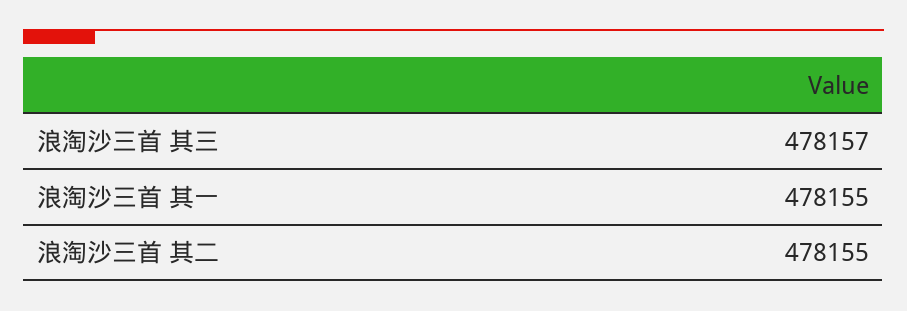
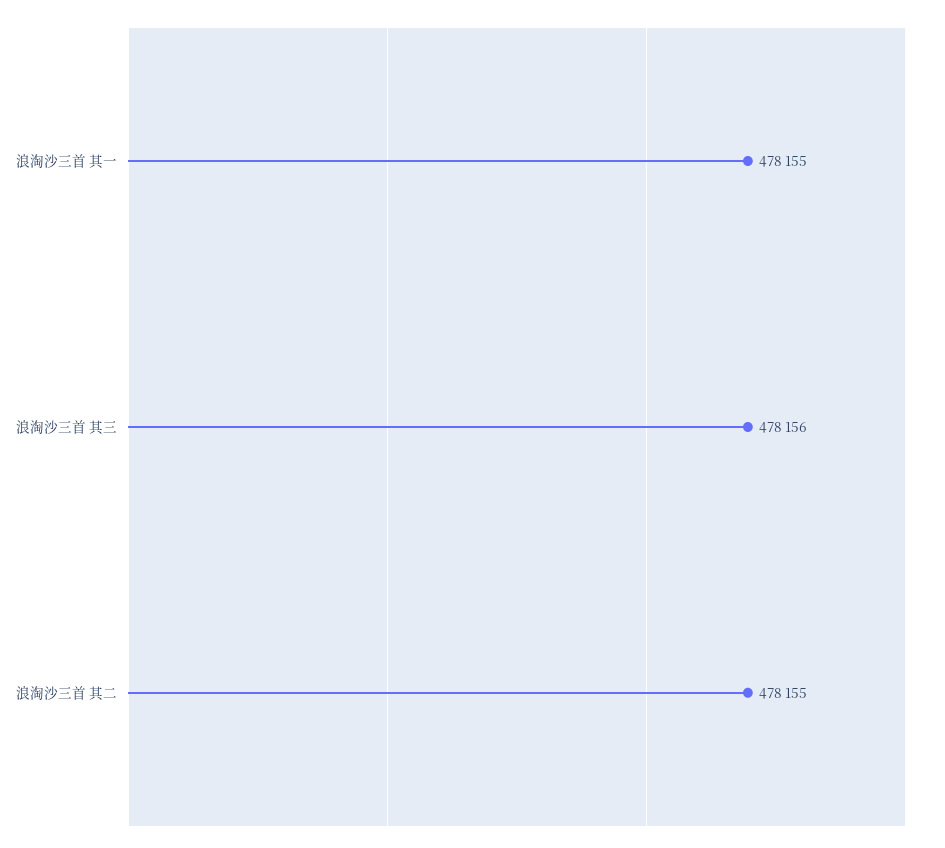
浪淘沙三首 其三: 478157 -> 478156

